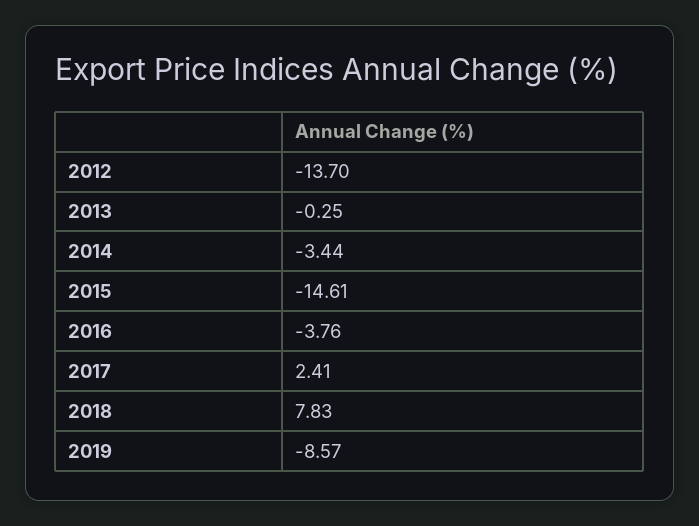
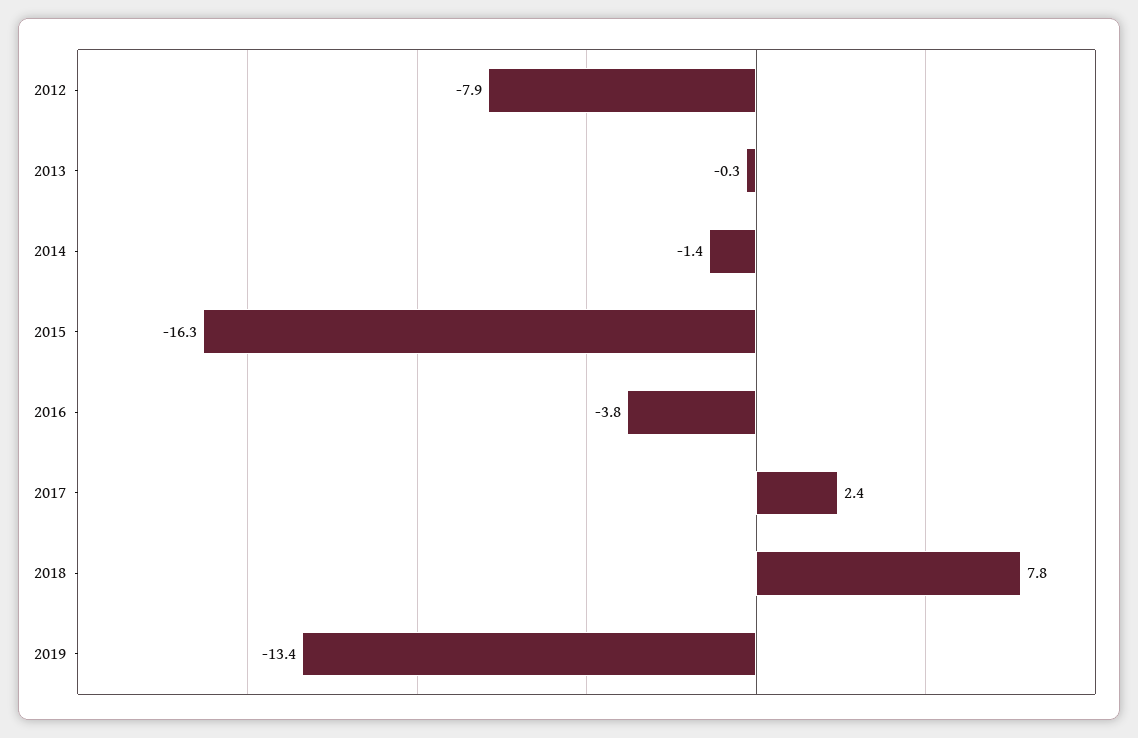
2012: -13.7 -> -7.9
2014: -3.44 -> -1.4
2015: -14.61 -> -16.3
2019: -8.57 -> -13.4

